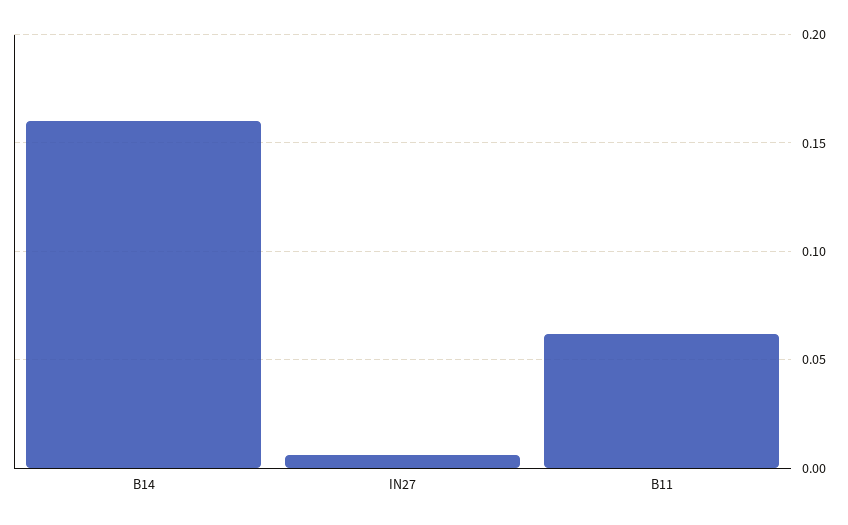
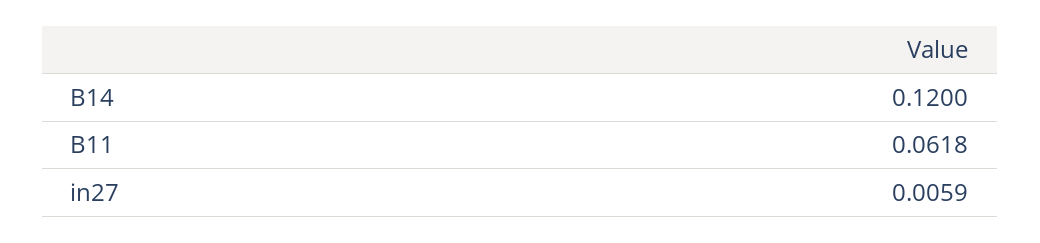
B14: 0.16 -> 0.12

